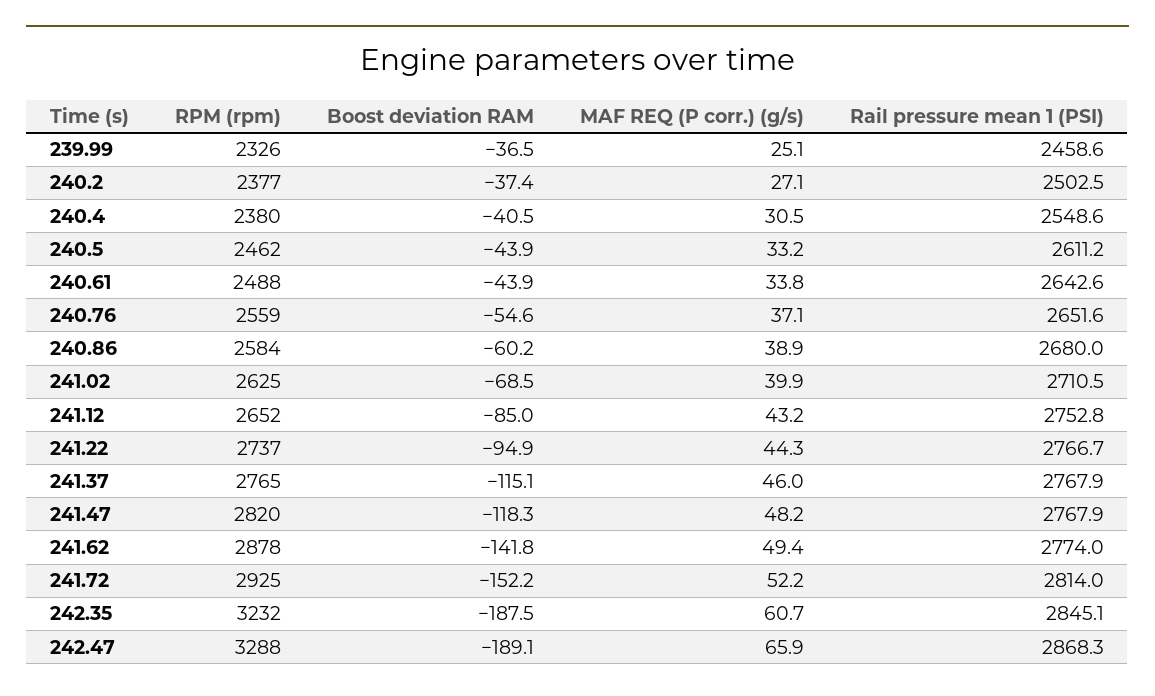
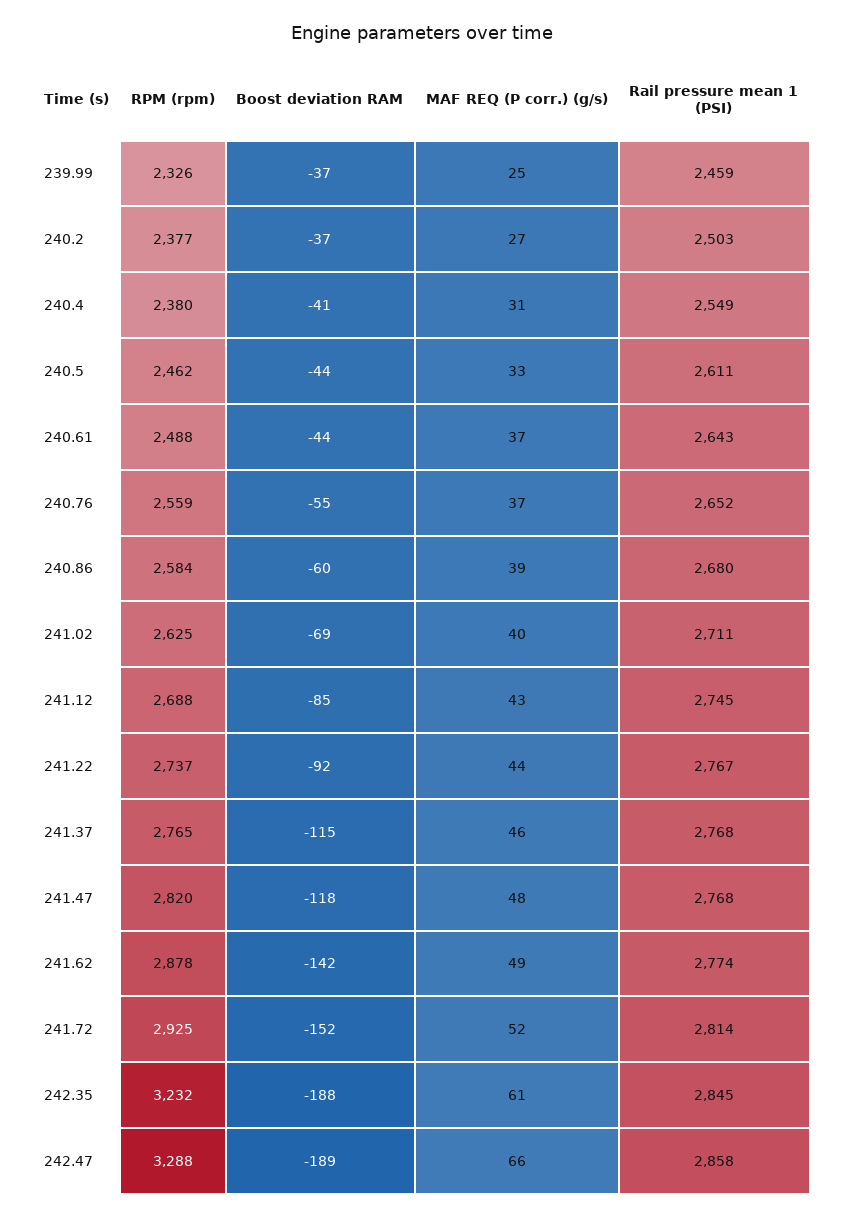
MAF REQ (P corr.) (g/s), 240.61: 33.8 -> 37
RPM (rpm), 241.12: 2652 -> 2688
Rail pressure mean 1 (PSI), 241.12: 2752.8 -> 2745
Boost deviation RAM, 241.22: -94.9 -> -92
Rail pressure mean 1 (PSI), 242.47: 2868.3 -> 2858

